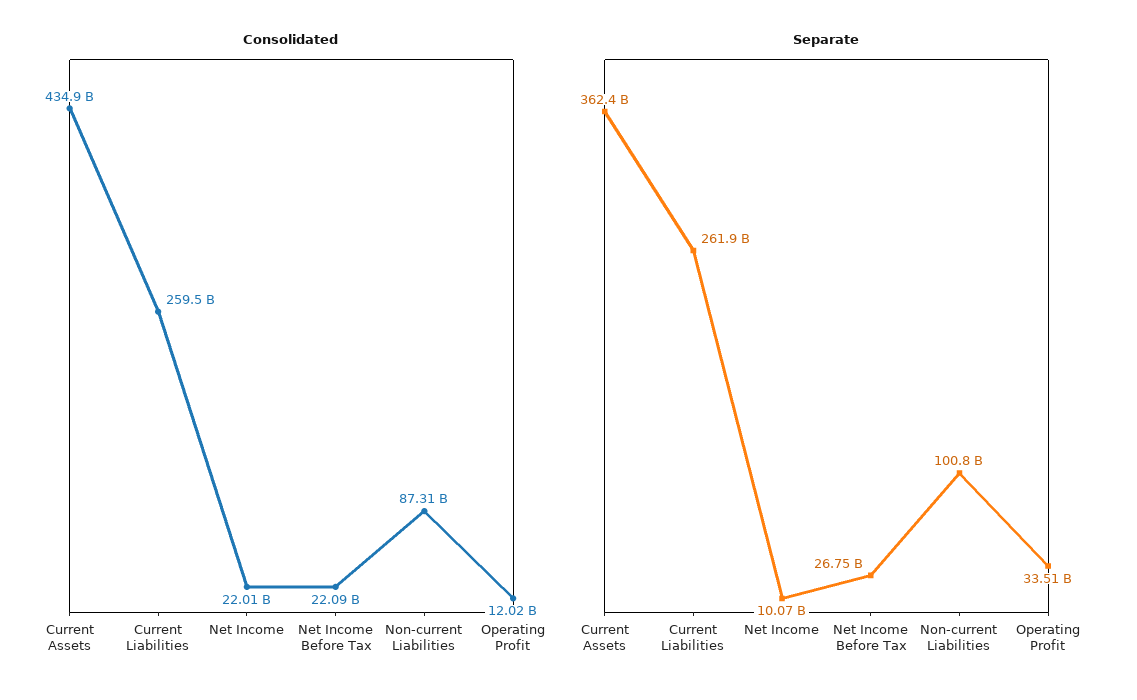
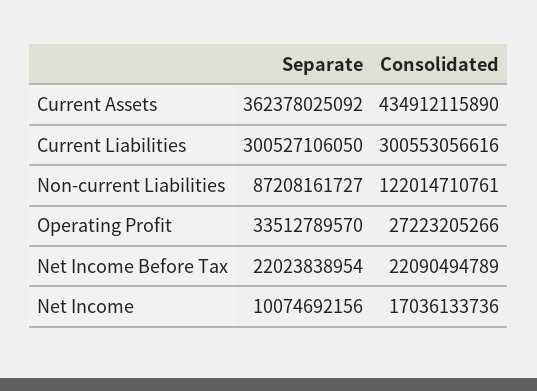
Consolidated, Current Liabilities: 259500000000 -> 300553056616
Consolidated, Net Income: 22010000000 -> 17036133736
Consolidated, Non-current Liabilities: 87310000000 -> 122014710761
Consolidated, Operating Profit: 12020000000 -> 27223205266
Separate, Current Liabilities: 261900000000 -> 300527106050
Separate, Net Income Before Tax: 26750000000 -> 22023838954
Separate, Non-current Liabilities: 100800000000 -> 87208161727

